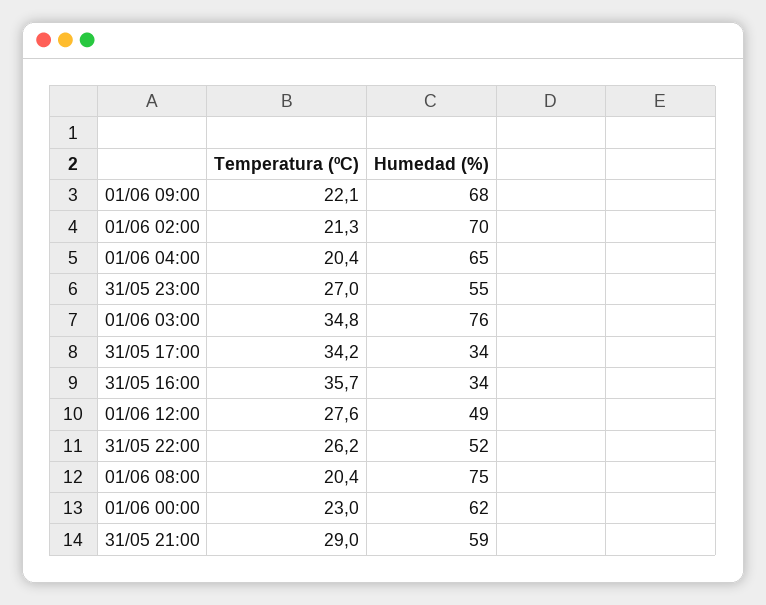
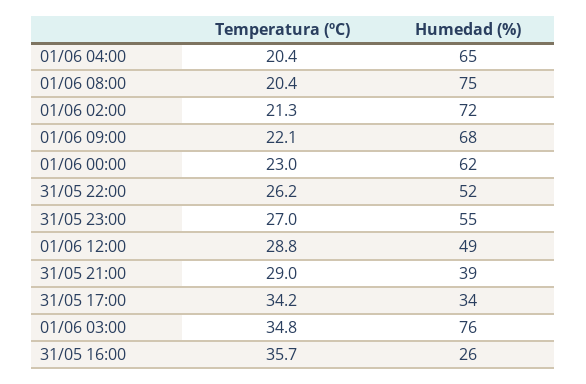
Humedad (%), 01/06 02:00: 70 -> 72
Humedad (%), 31/05 16:00: 34 -> 26
Temperatura (ºC), 01/06 12:00: 27.6 -> 28.8
Humedad (%), 31/05 21:00: 59 -> 39

